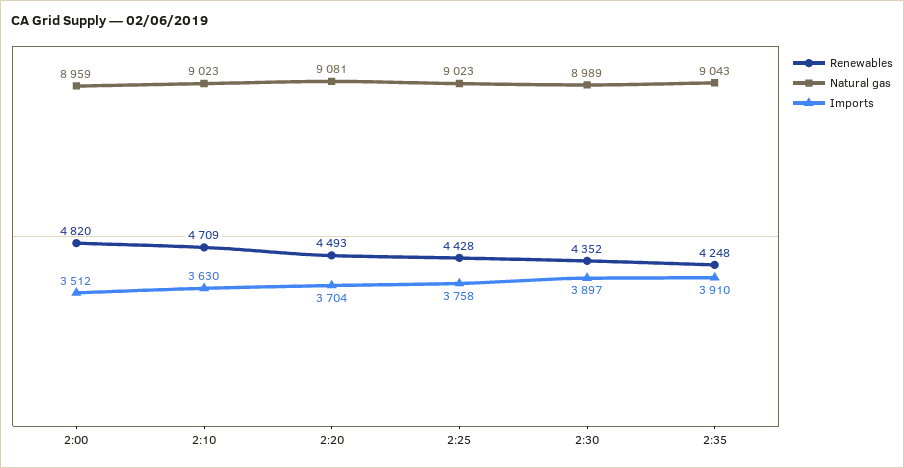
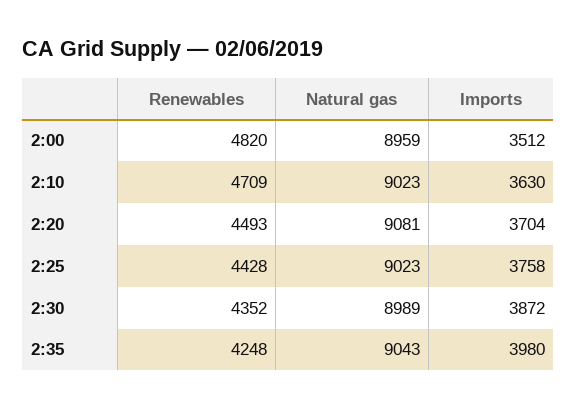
Imports, 2:30: 3897 -> 3872
Imports, 2:35: 3910 -> 3980

